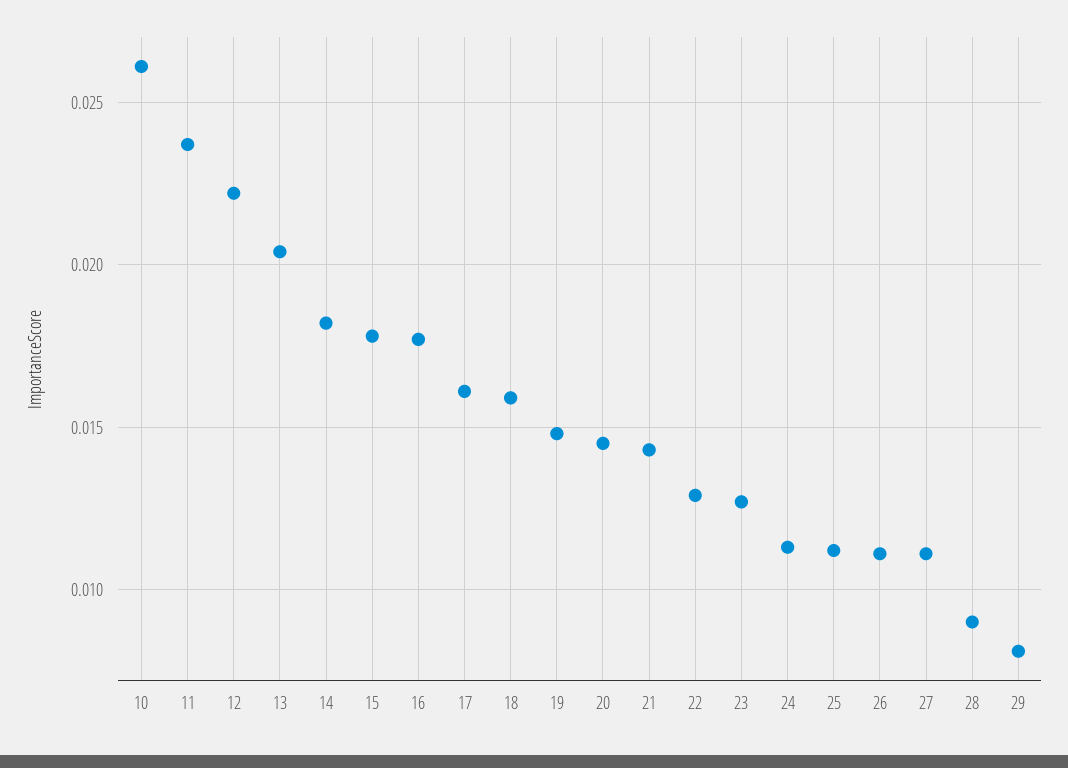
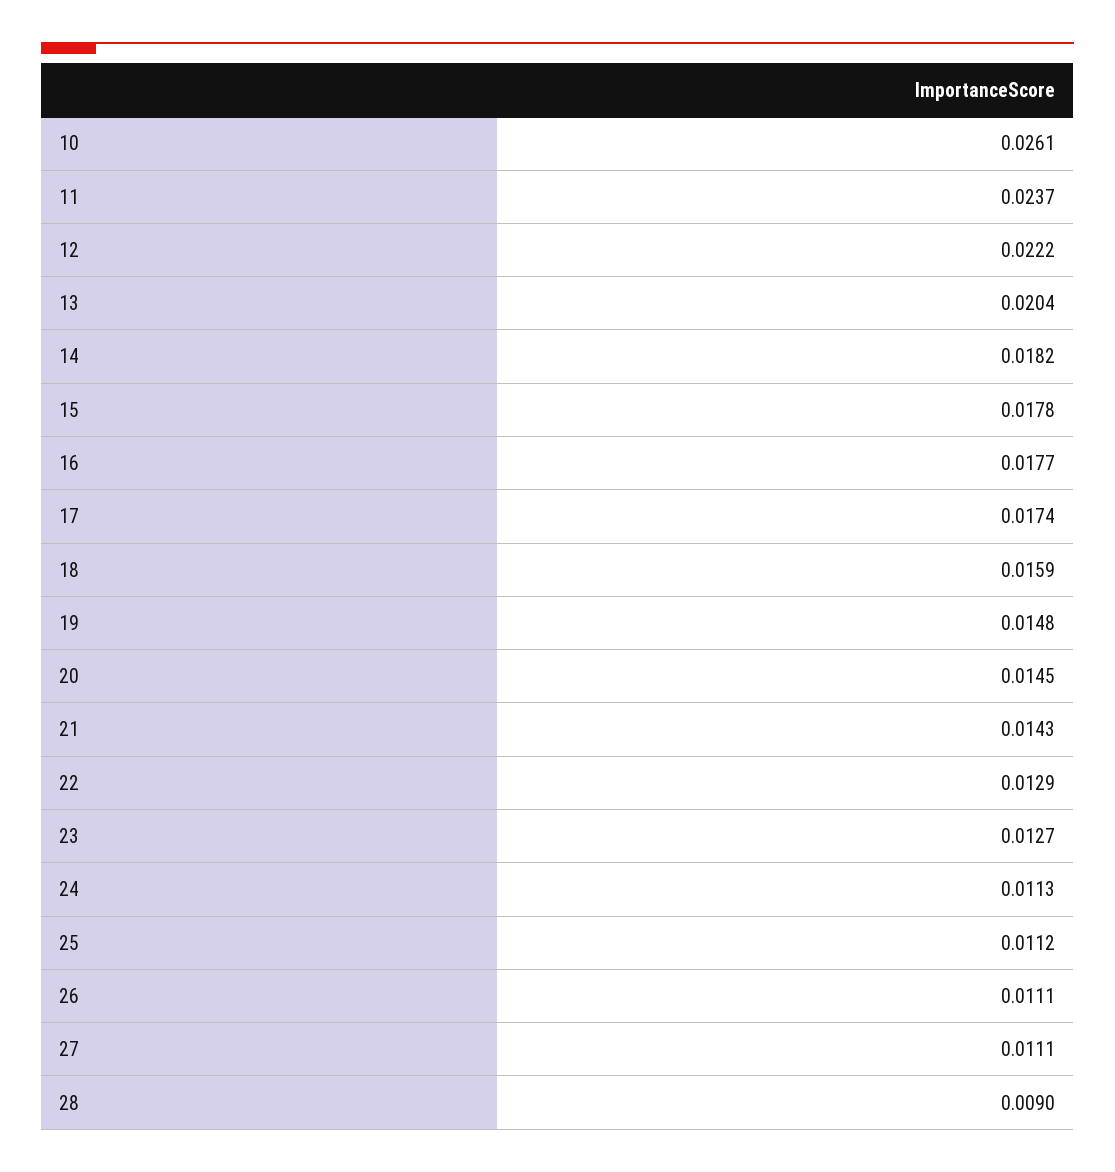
17: 0.016 -> 0.0174
29: 0.008 -> none

